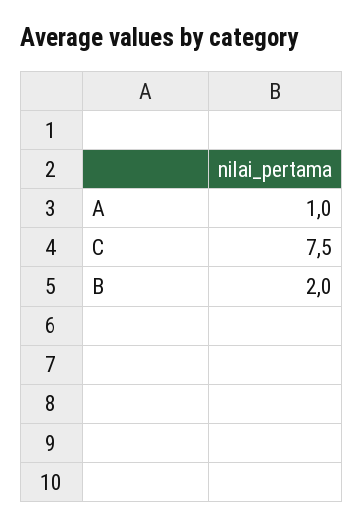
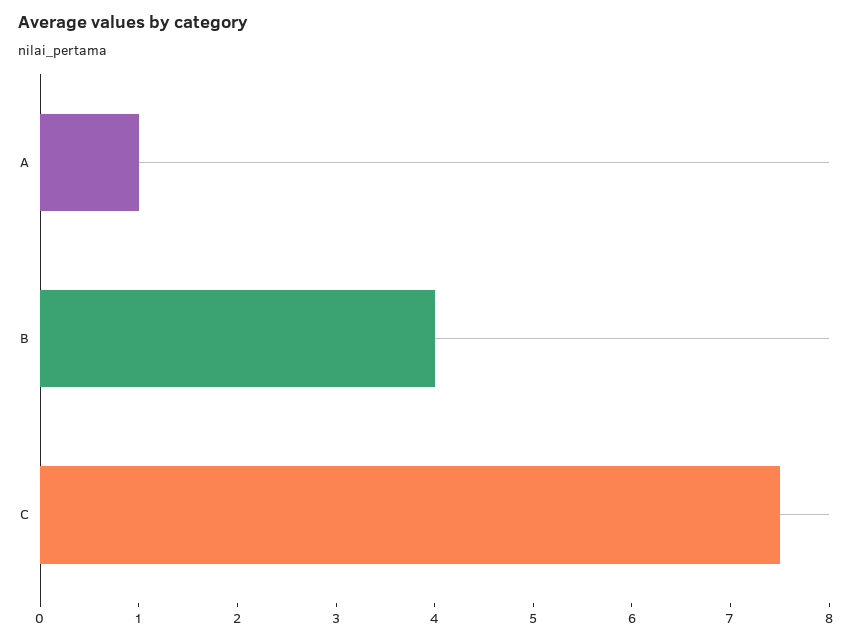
B: 2 -> 4

